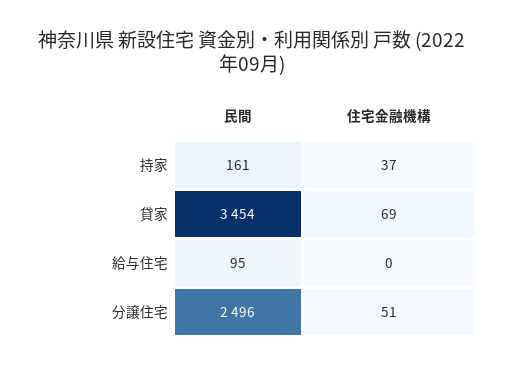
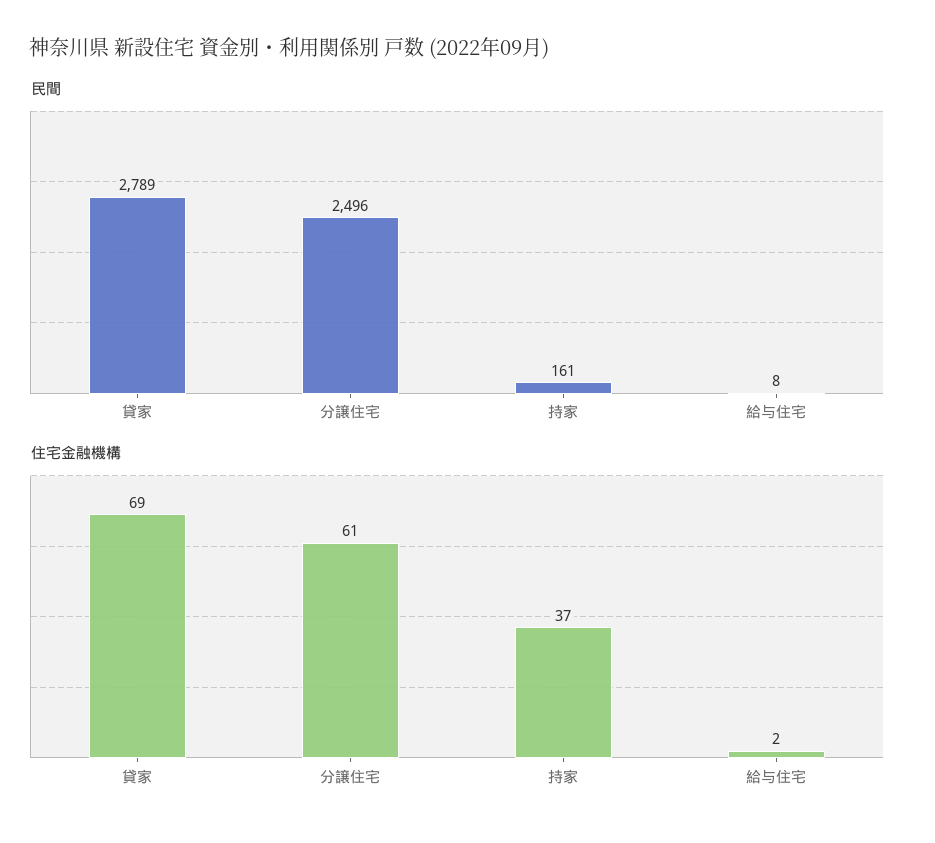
民間, 貸家: 3454 -> 2789
民間, 給与住宅: 95 -> 8
住宅金融機構, 給与住宅: 0 -> 2
住宅金融機構, 分譲住宅: 51 -> 61

